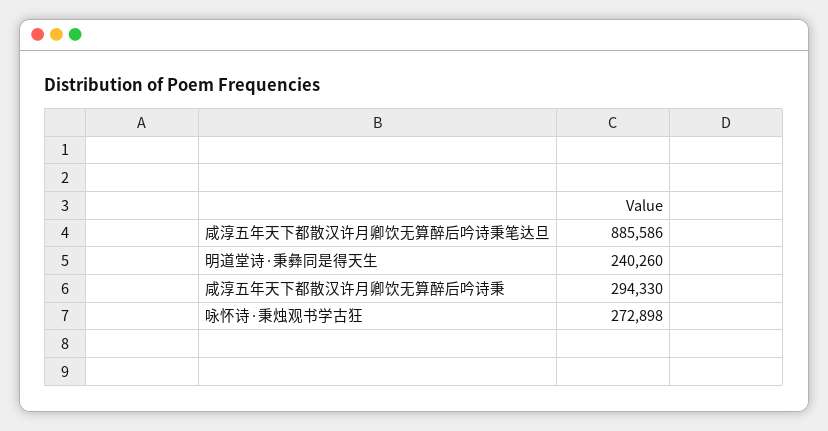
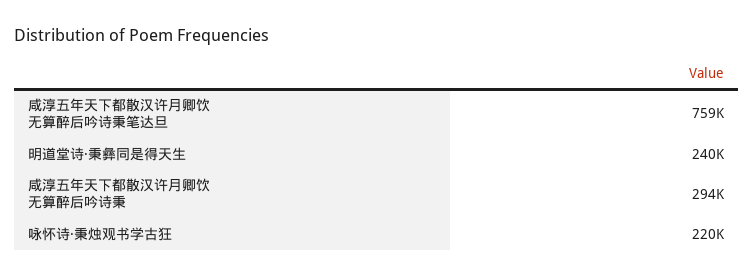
咸淳五年天下都散汉许月卿饮无算醉后吟诗秉笔达旦: 885586 -> 759000
咏怀诗·秉烛观书学古狂: 272898 -> 220000

